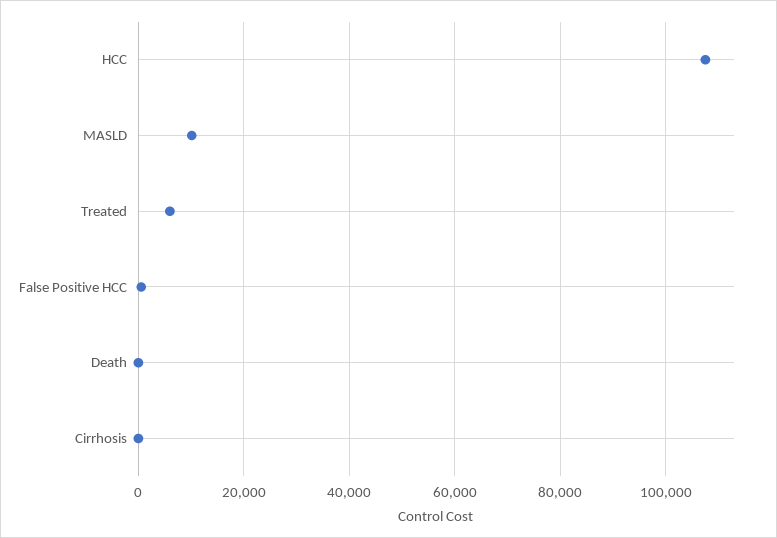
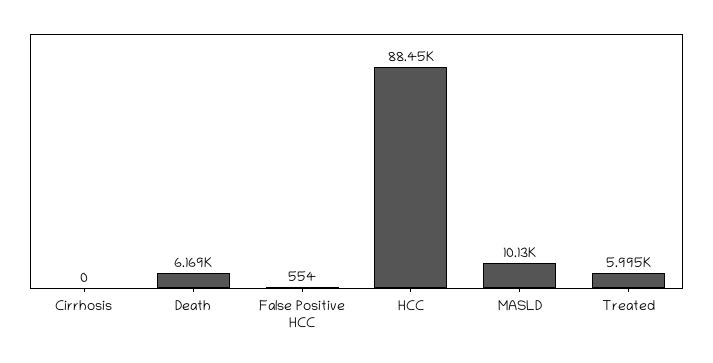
HCC: 108000 -> 88450
Death: 0 -> 6169

